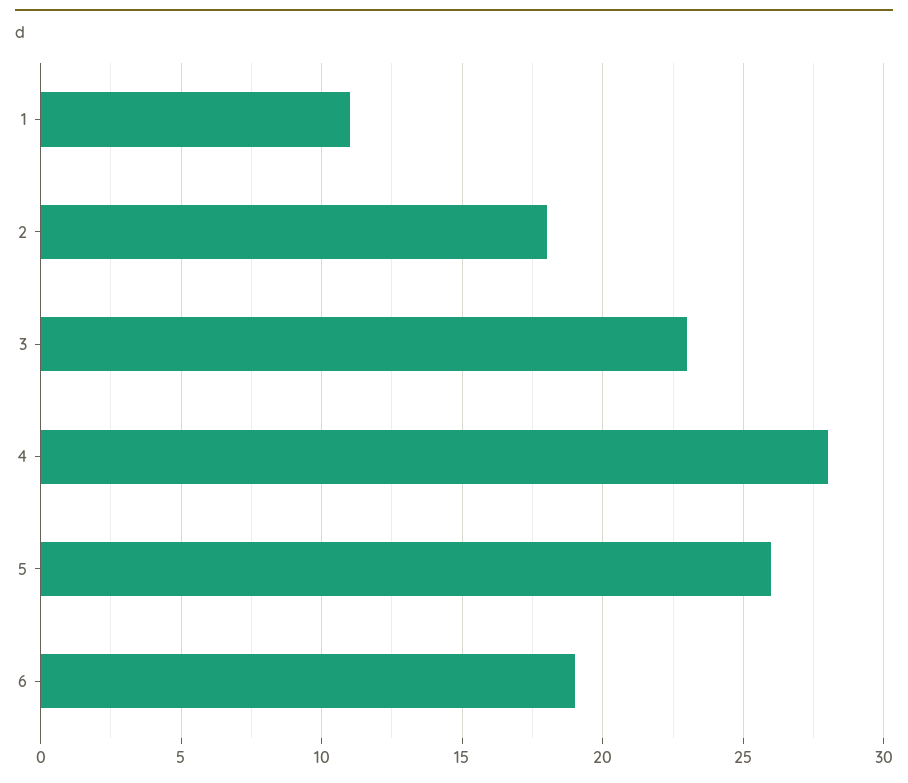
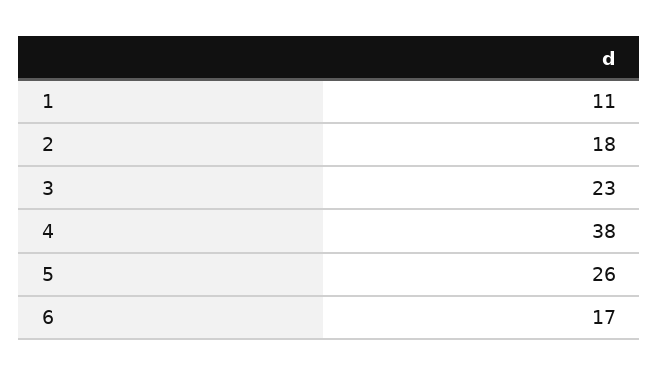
4: 28 -> 38
6: 19 -> 17

